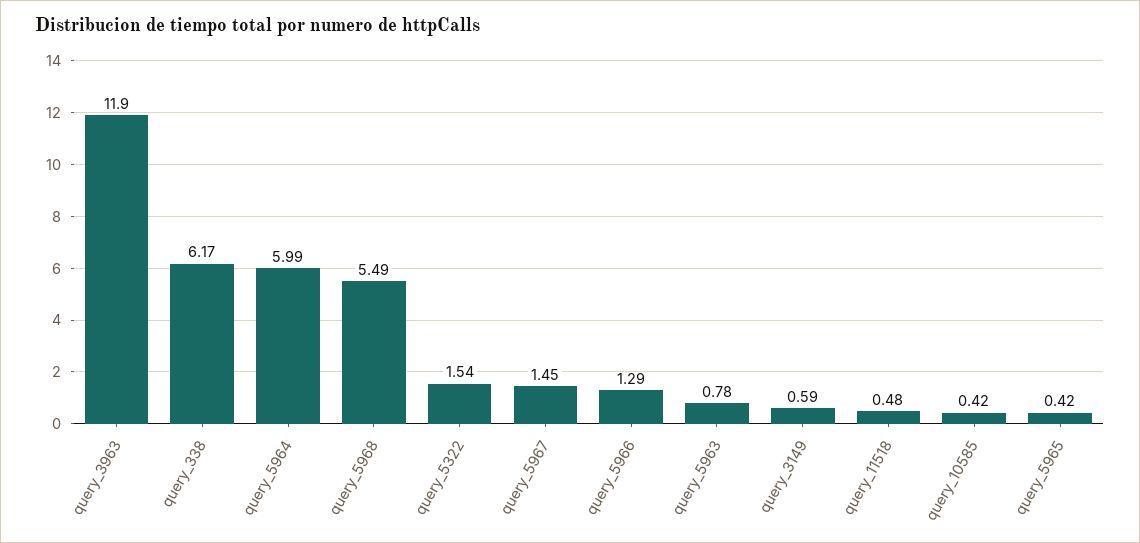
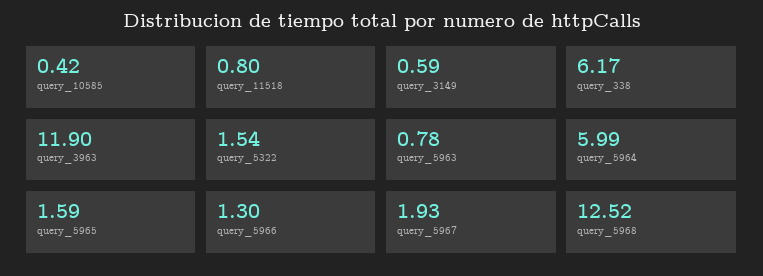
query_5968: 5.49 -> 12.52
query_5967: 1.45 -> 1.93
query_5966: 1.29 -> 1.3
query_11518: 0.48 -> 0.8
query_5965: 0.42 -> 1.59

